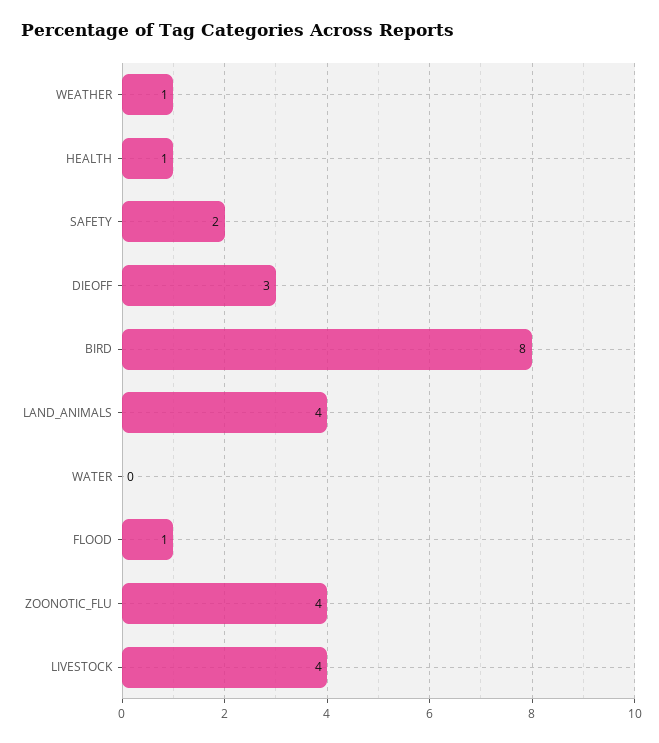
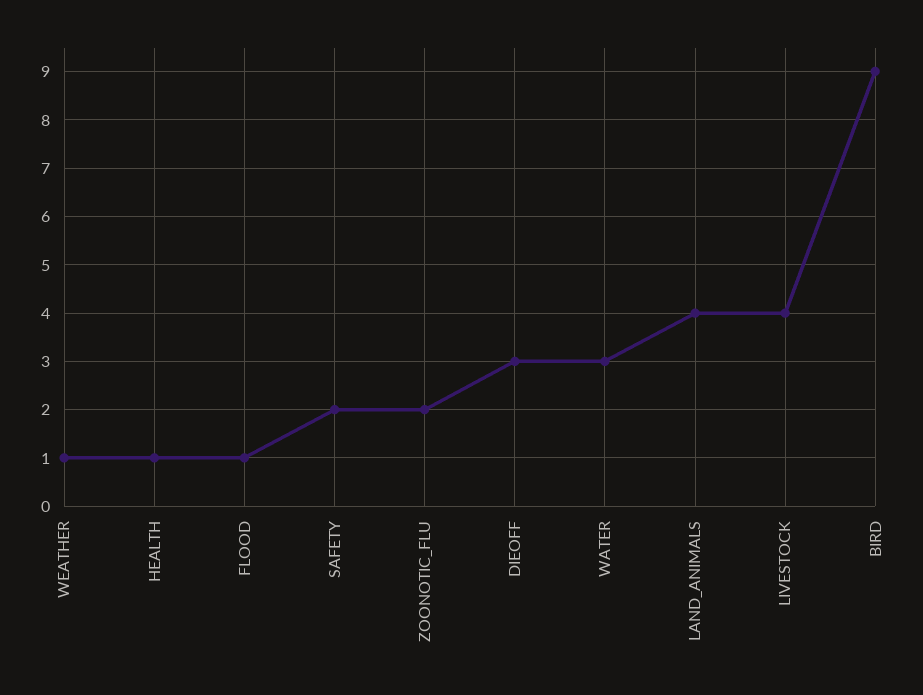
BIRD: 8 -> 9
WATER: 0 -> 3
ZOONOTIC_FLU: 4 -> 2

